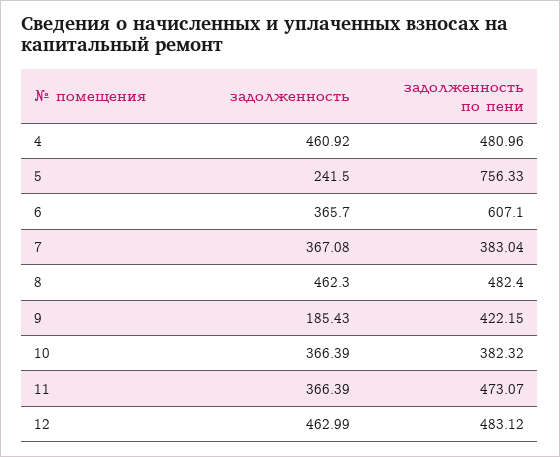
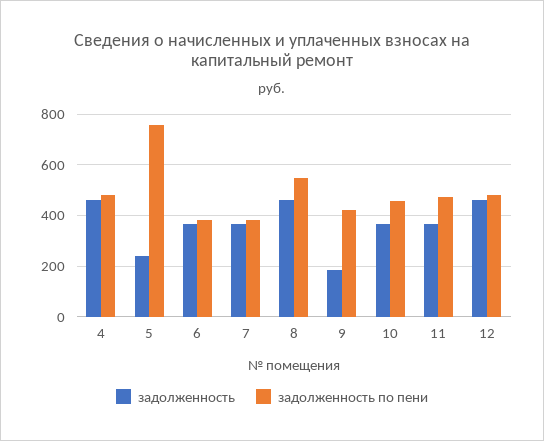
задолженность по пени, 6: 607.1 -> 375
задолженность по пени, 8: 482.4 -> 550
задолженность по пени, 10: 382.32 -> 450

